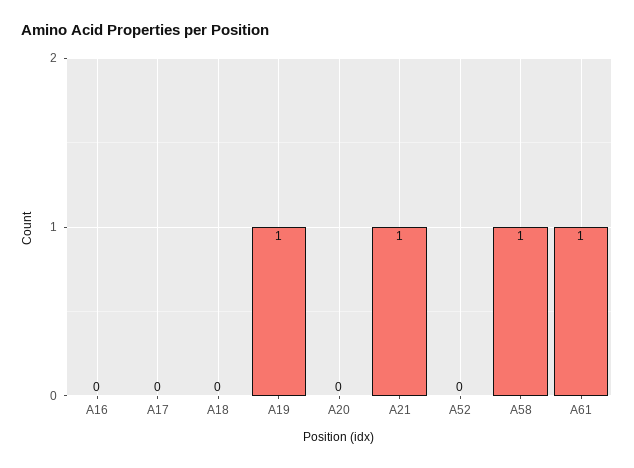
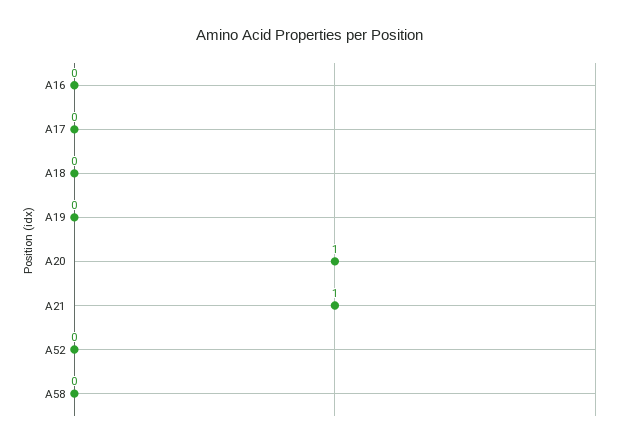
A19: 1 -> 0
A20: 0 -> 1
A58: 1 -> 0
A61: 1 -> none

